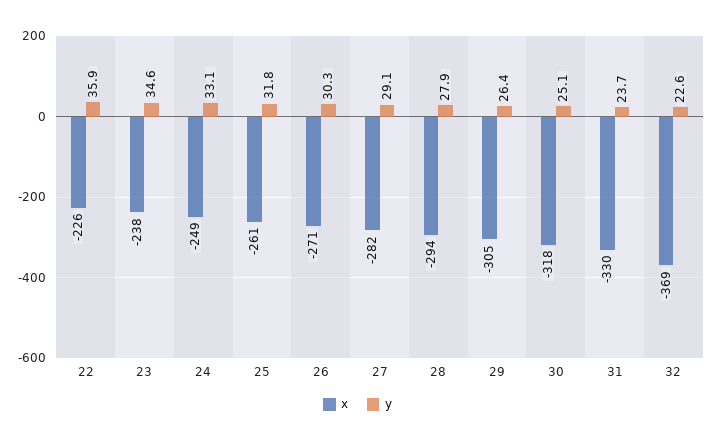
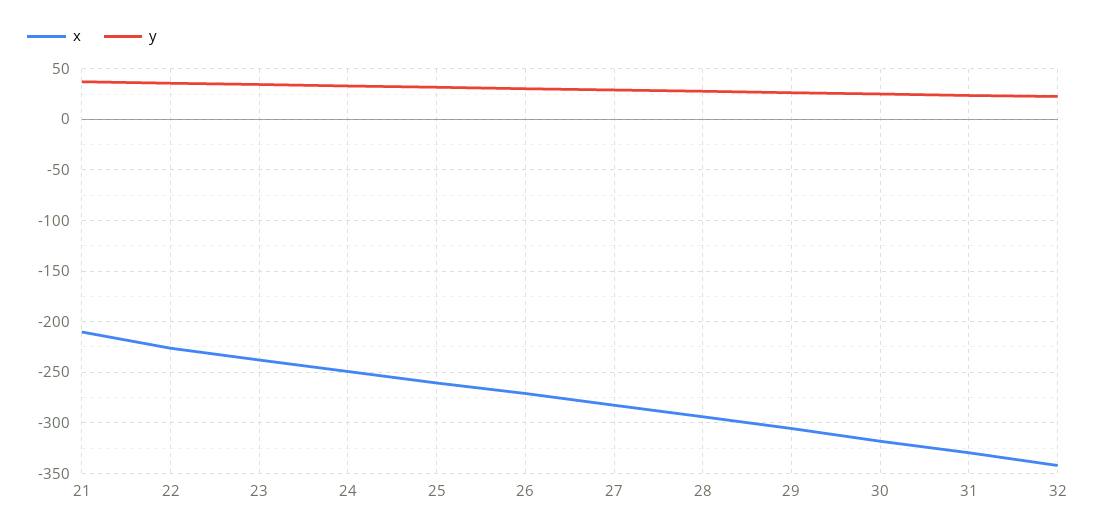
x, 32: -369 -> -340
x, 21: none -> -210
y, 21: none -> 40

